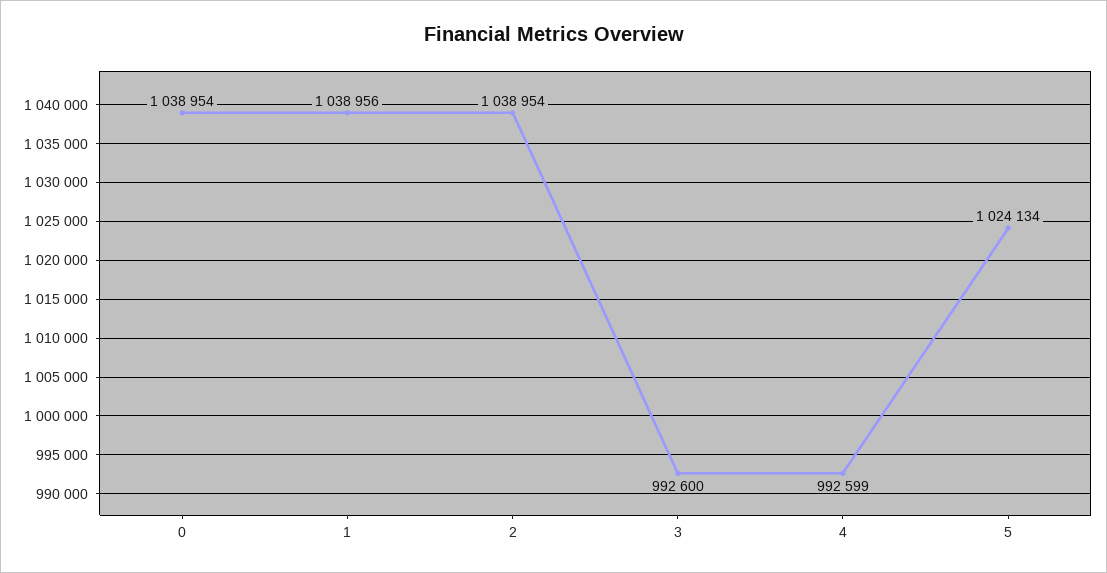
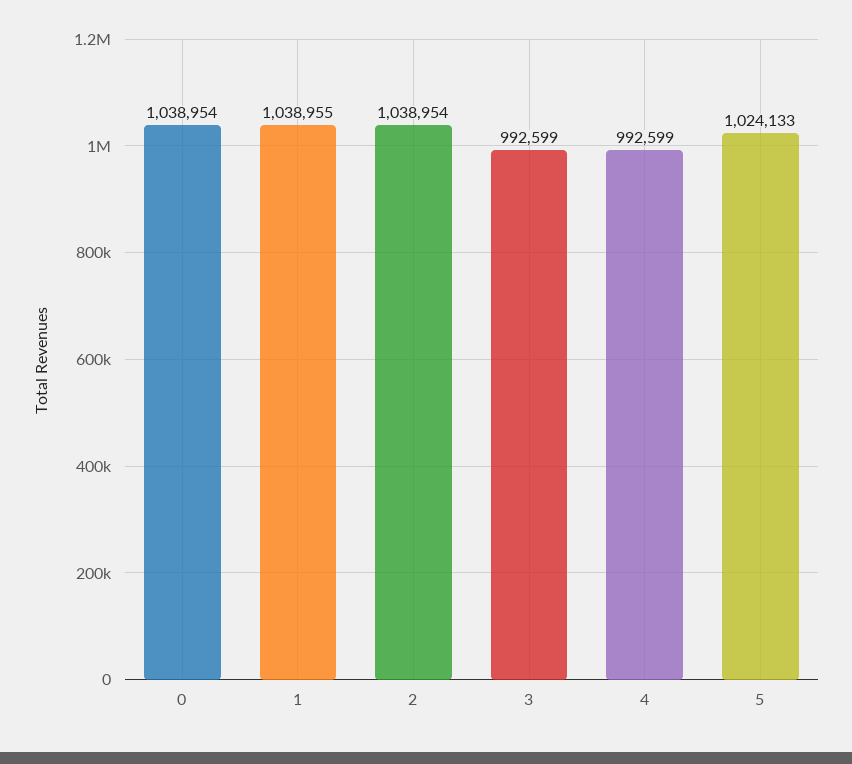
1: 1038956 -> 1038955
3: 992600 -> 992599
5: 1024134 -> 1024133

